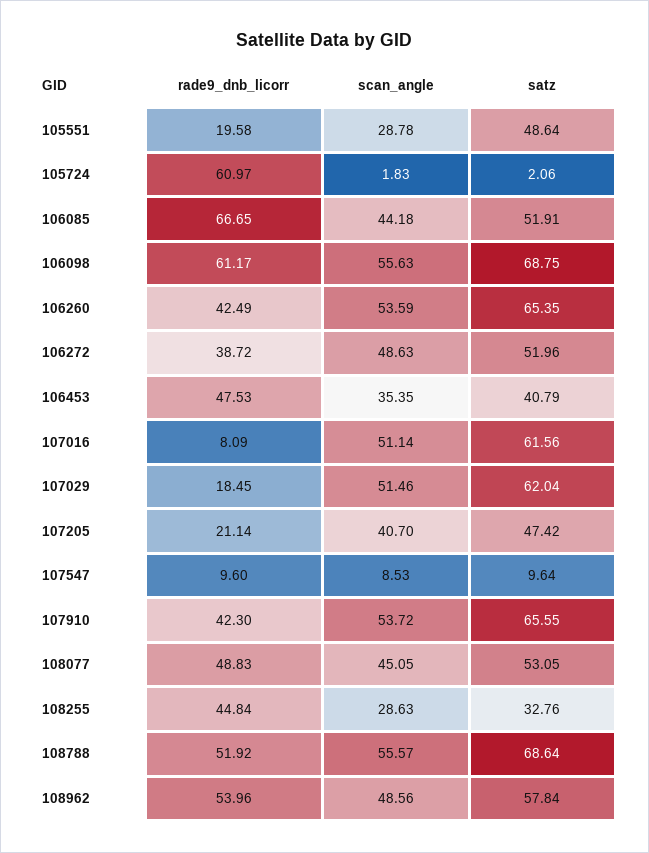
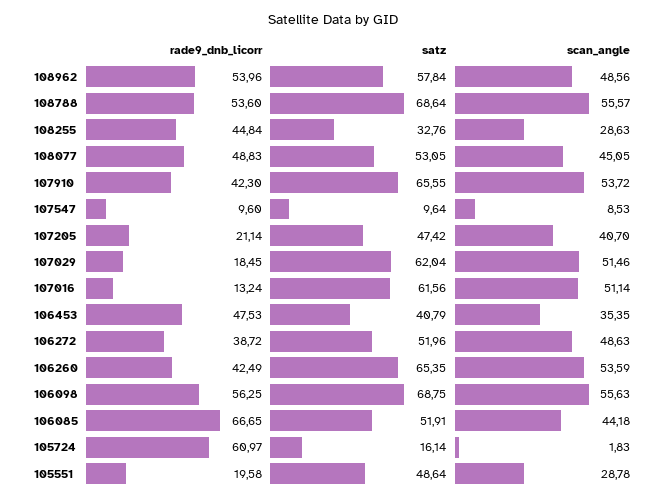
satz, 105724: 2.06 -> 16.14
rade9_dnb_licorr, 106098: 61.17 -> 56.25
rade9_dnb_licorr, 107016: 8.09 -> 13.24
rade9_dnb_licorr, 108788: 51.92 -> 53.6

